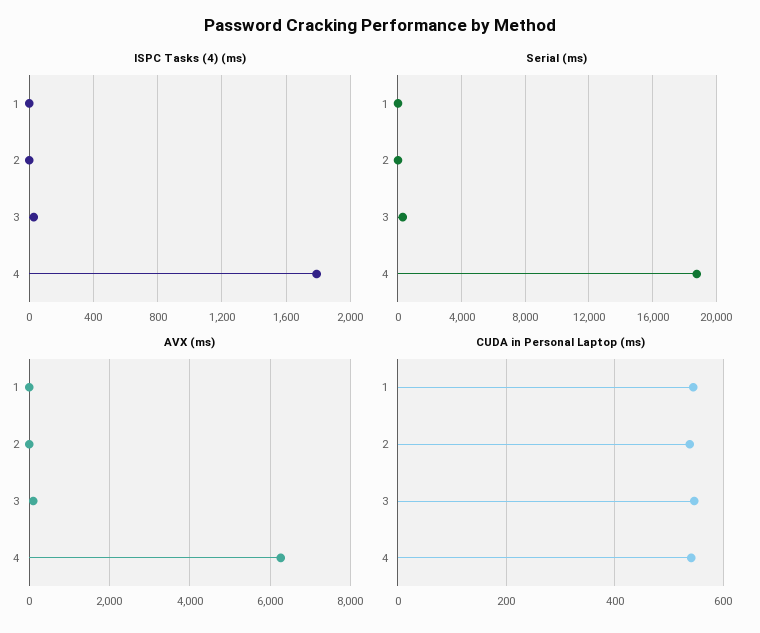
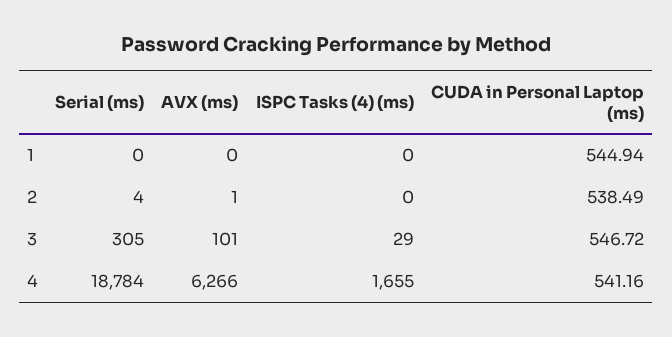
ISPC Tasks (4) (ms), 4: 1800 -> 1655

